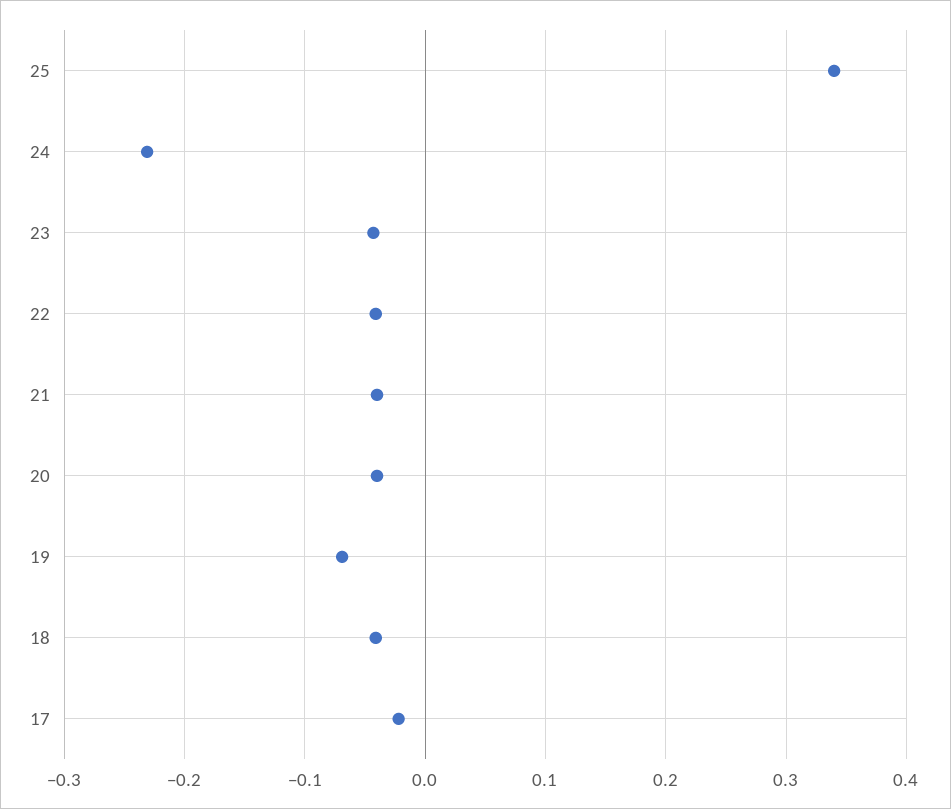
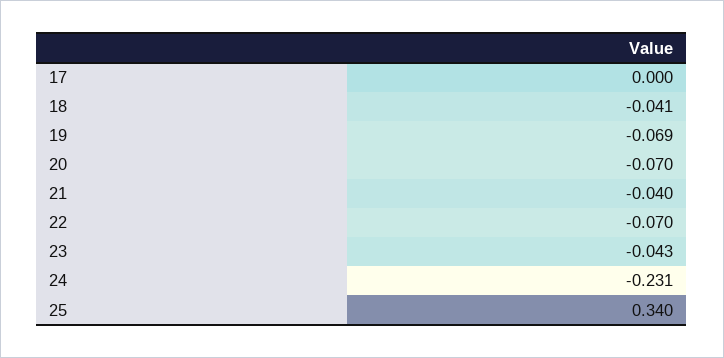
22: -0.04 -> -0.07
20: -0.04 -> -0.07
17: -0.02 -> 0

